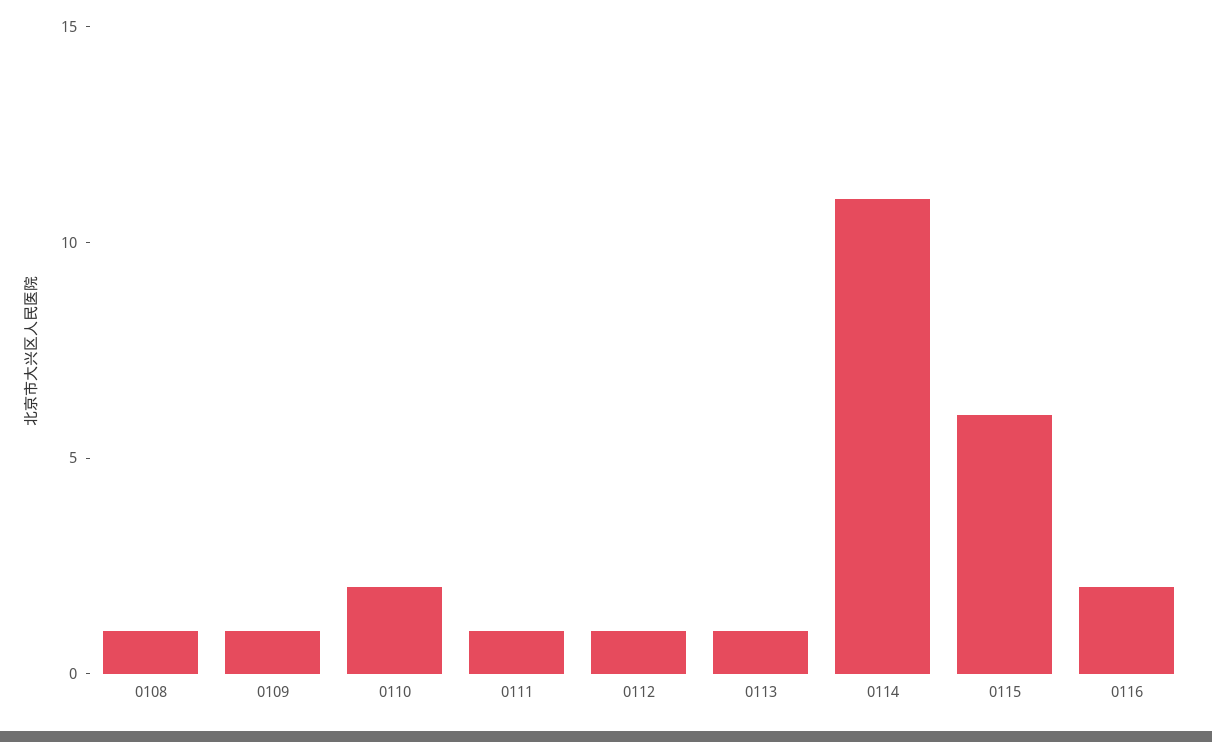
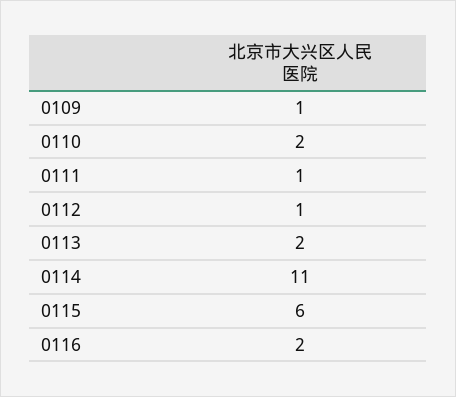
0108: 1 -> none
0113: 1 -> 2

